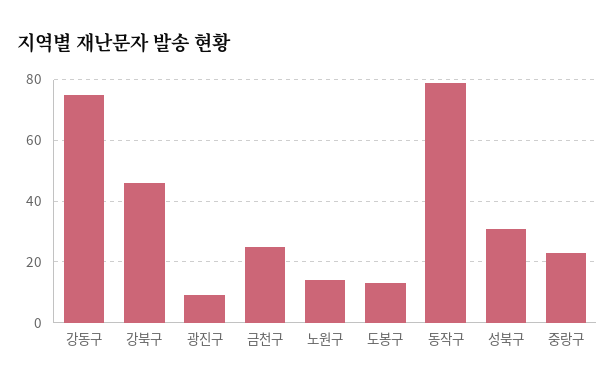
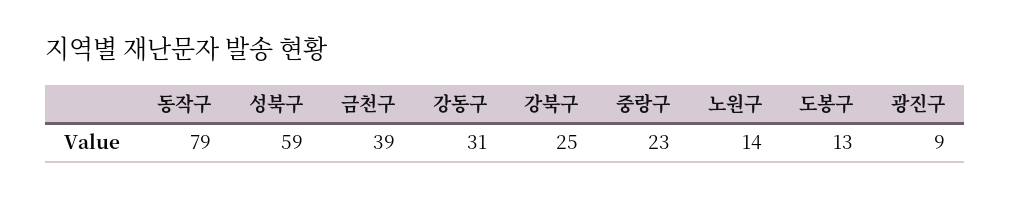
강동구: 75 -> 31
강북구: 45 -> 25
금천구: 25 -> 39
성북구: 30 -> 59

